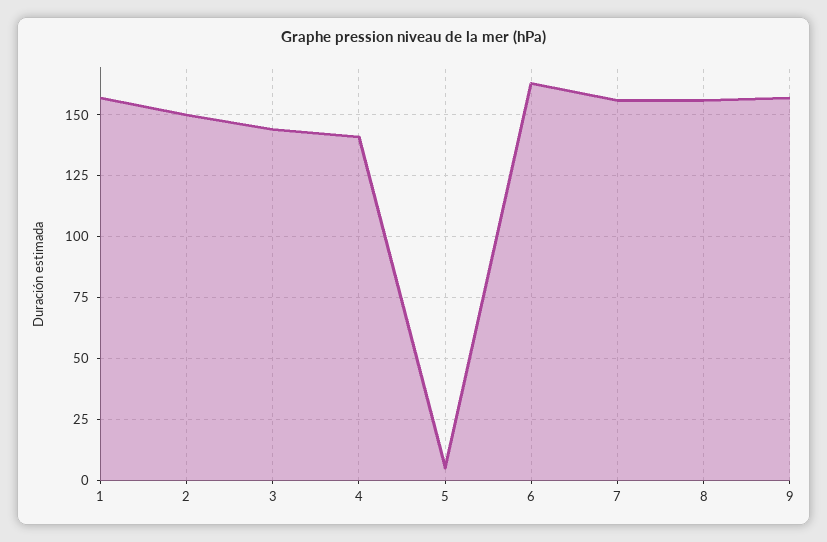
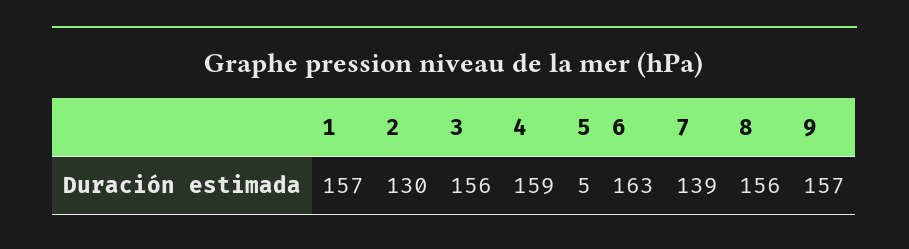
2: 150 -> 130
3: 145 -> 156
4: 140 -> 159
7: 155 -> 139

